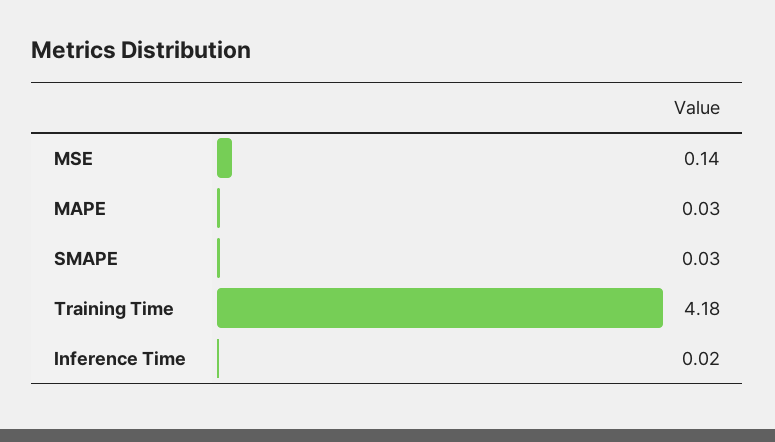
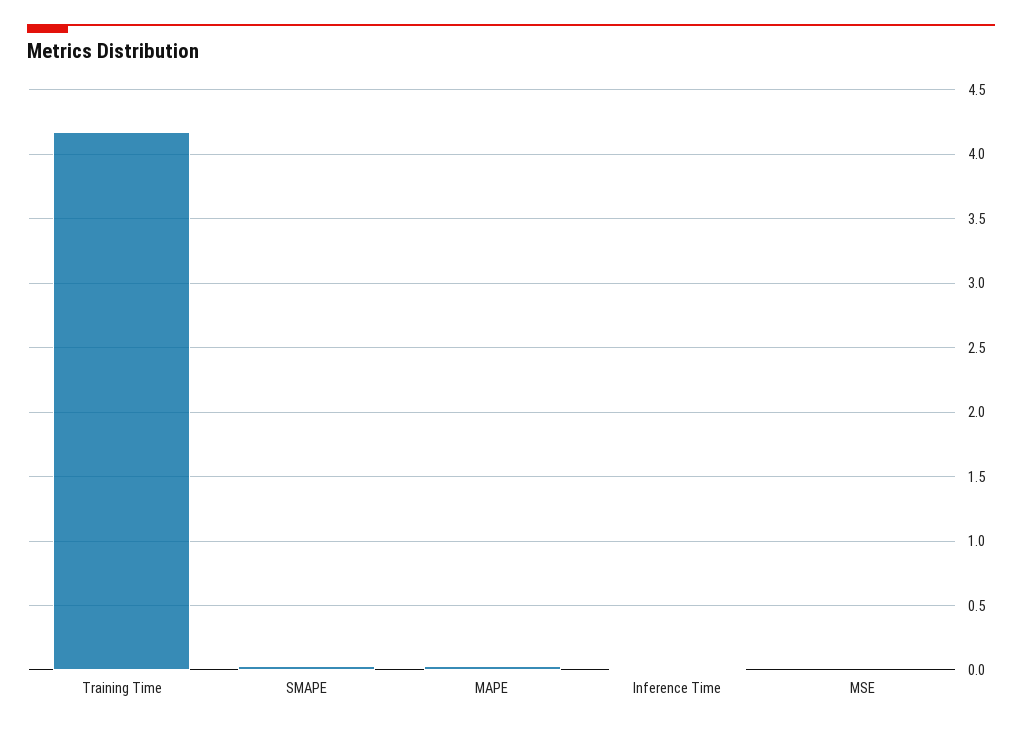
MSE: 0.14 -> 0

